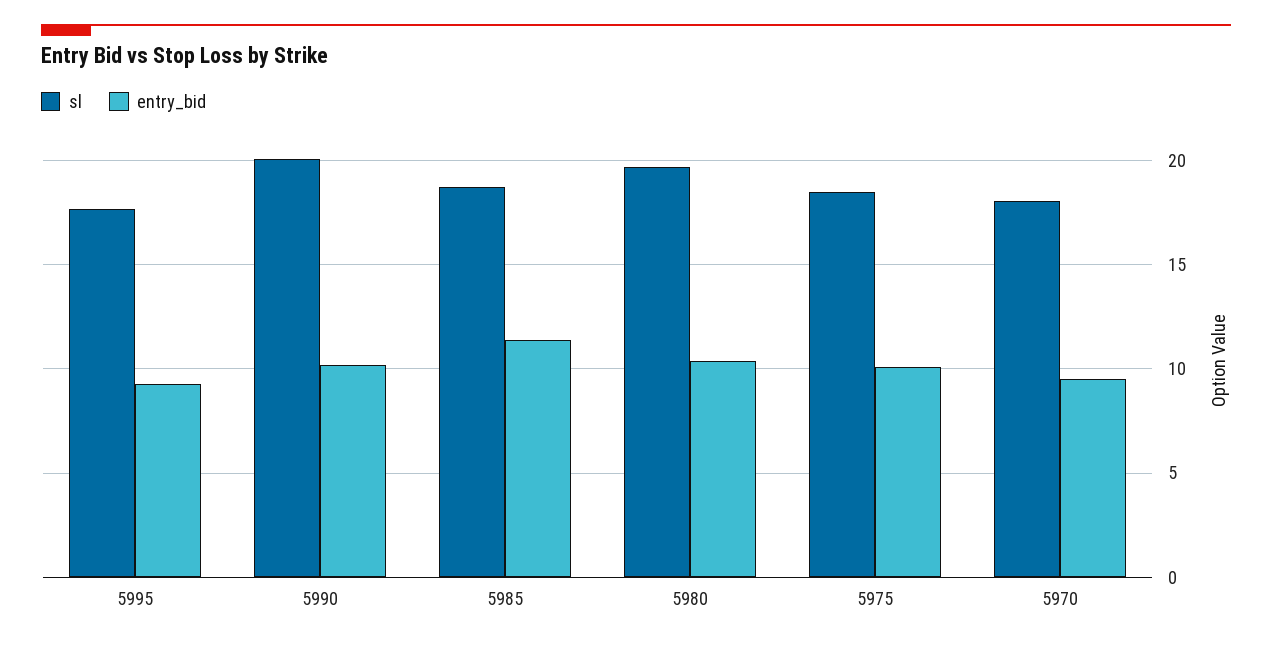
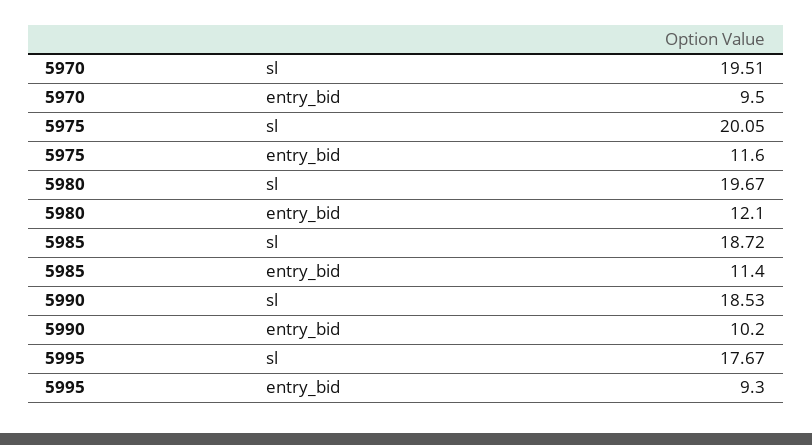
sl, 5990: 20 -> 18.53
entry_bid, 5980: 10.5 -> 12.1
sl, 5975: 18.5 -> 20.05
entry_bid, 5975: 10 -> 11.6
sl, 5970: 18 -> 19.51

